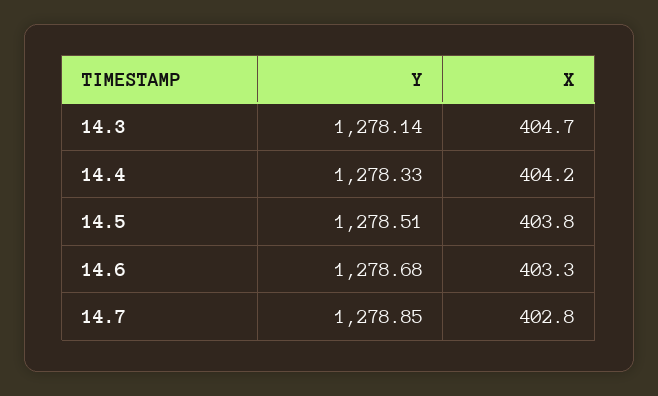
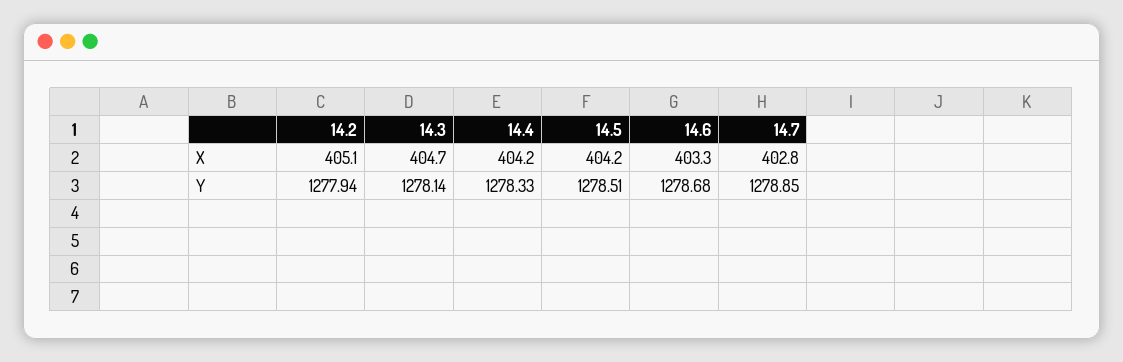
X, 14.5: 403.8 -> 404.2
X, 14.2: none -> 405.1
Y, 14.2: none -> 1277.94

